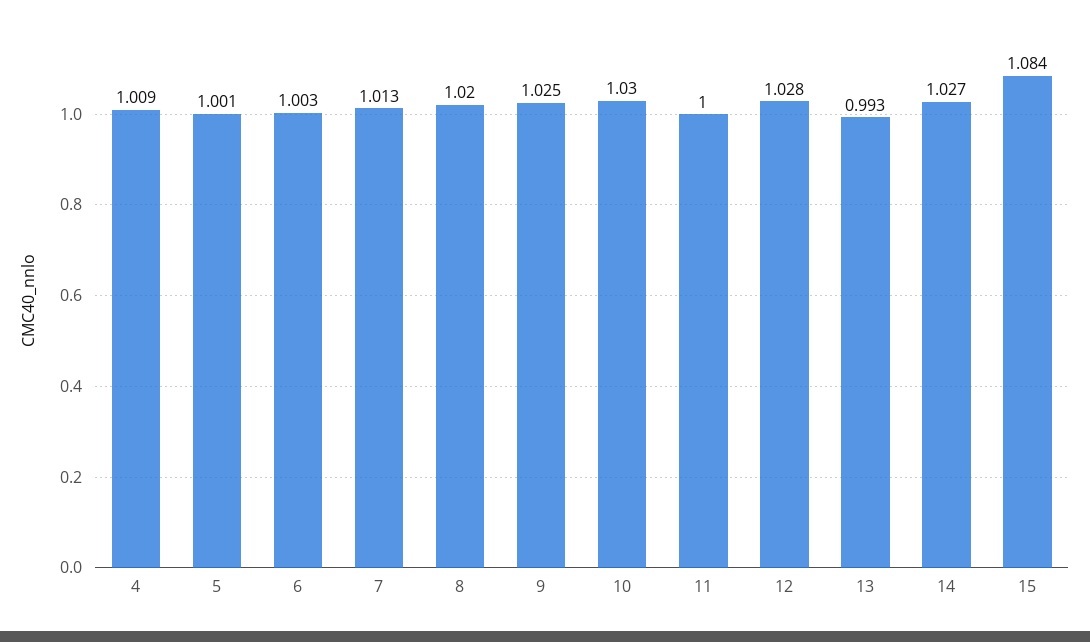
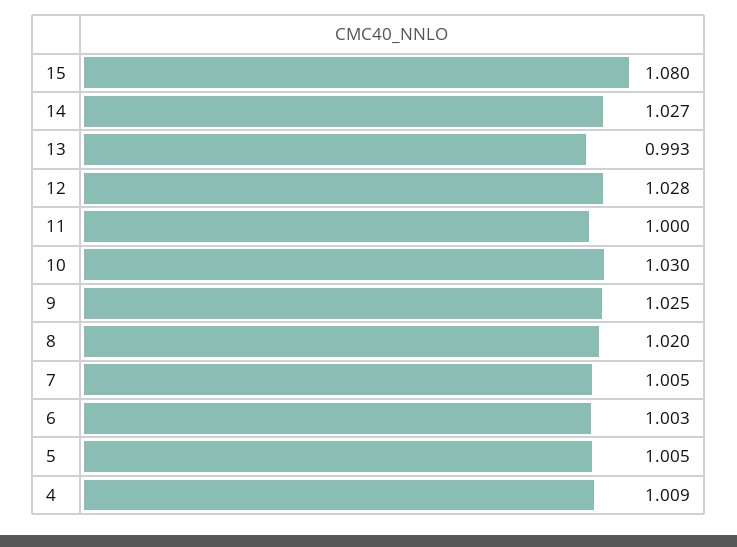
5: 1.001 -> 1.005
7: 1.013 -> 1.005
15: 1.084 -> 1.08

